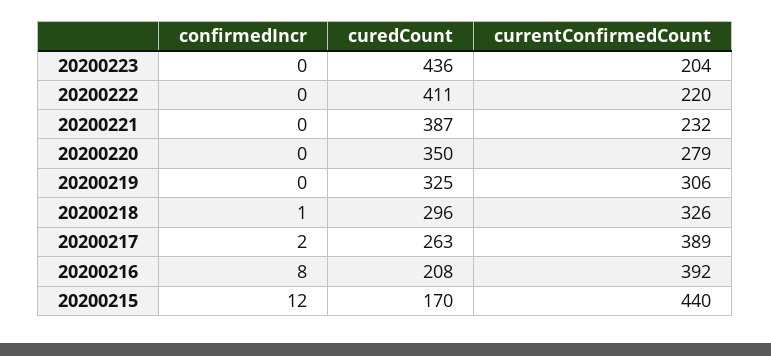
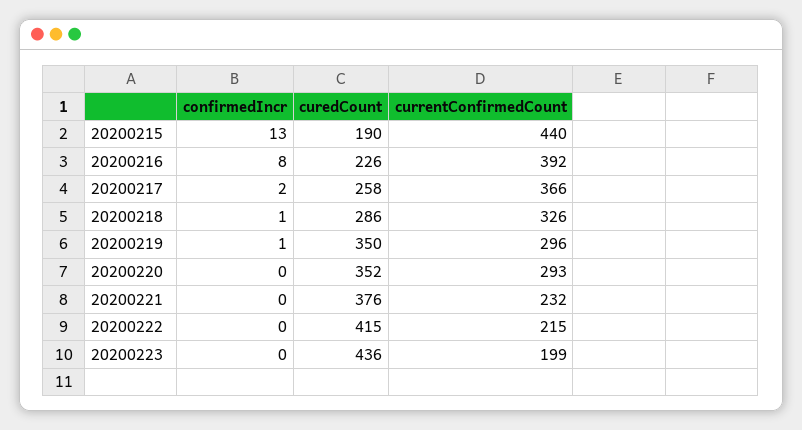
currentConfirmedCount, 20200223: 204 -> 199
curedCount, 20200222: 411 -> 415
currentConfirmedCount, 20200222: 220 -> 215
curedCount, 20200221: 387 -> 376
curedCount, 20200220: 350 -> 352
currentConfirmedCount, 20200220: 279 -> 293
confirmedIncr, 20200219: 0 -> 1
curedCount, 20200219: 325 -> 350
currentConfirmedCount, 20200219: 306 -> 296
curedCount, 20200218: 296 -> 286
curedCount, 20200217: 263 -> 258
currentConfirmedCount, 20200217: 389 -> 366
curedCount, 20200216: 208 -> 226
confirmedIncr, 20200215: 12 -> 13
curedCount, 20200215: 170 -> 190

